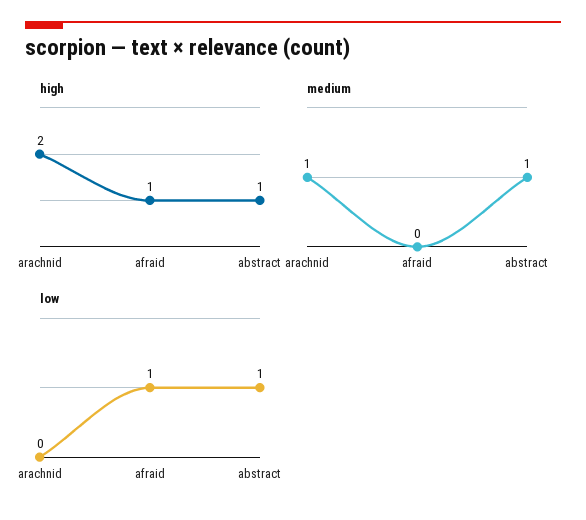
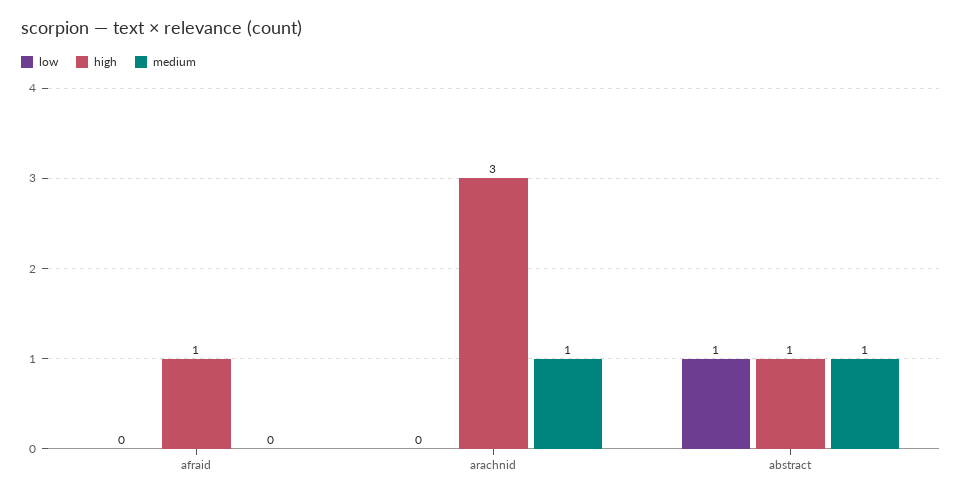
high, arachnid: 2 -> 3
low, afraid: 1 -> 0

